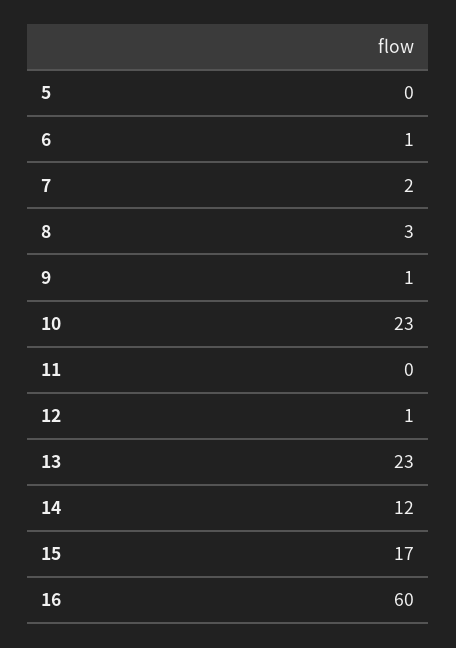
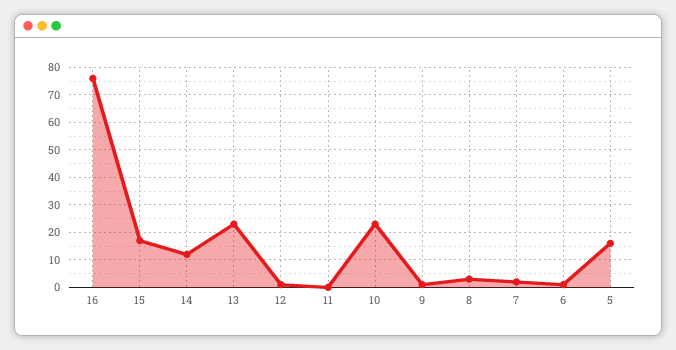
5: 0 -> 15
16: 60 -> 75

